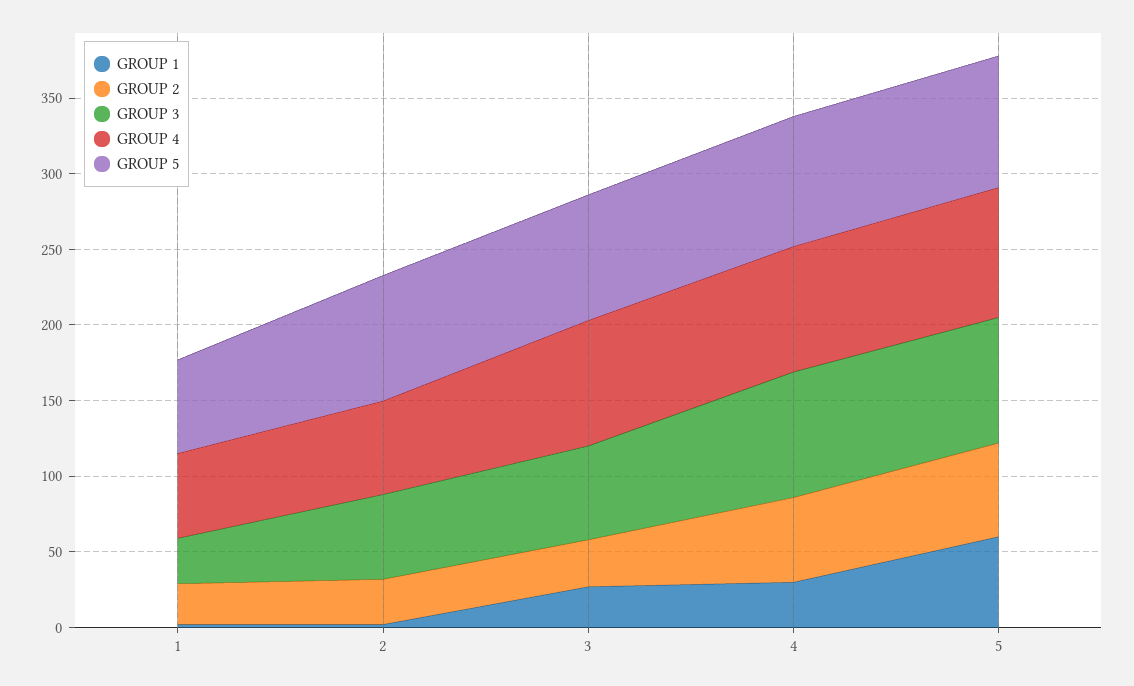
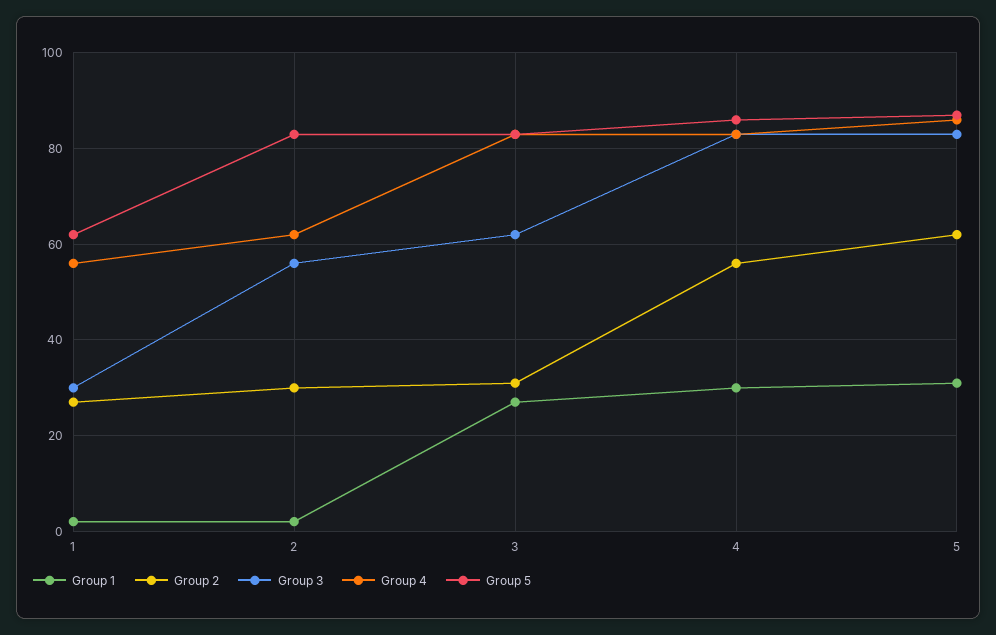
GROUP 1, 5: 60 -> 30

